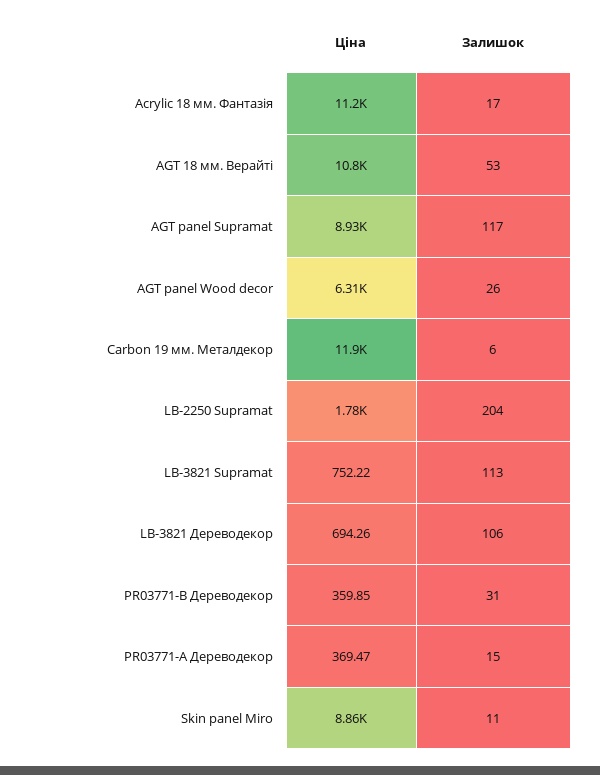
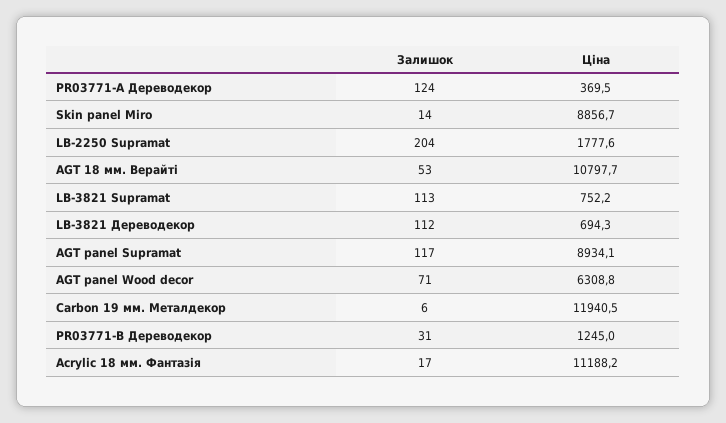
Залишок, AGT panel Wood decor: 26 -> 71
Залишок, LB-3821 Дереводекор: 106 -> 112
Ціна, PR03771-B Дереводекор: 359.85 -> 1245
Залишок, PR03771-А Дереводекор: 15 -> 124
Залишок, Skin panel Miro: 11 -> 14

